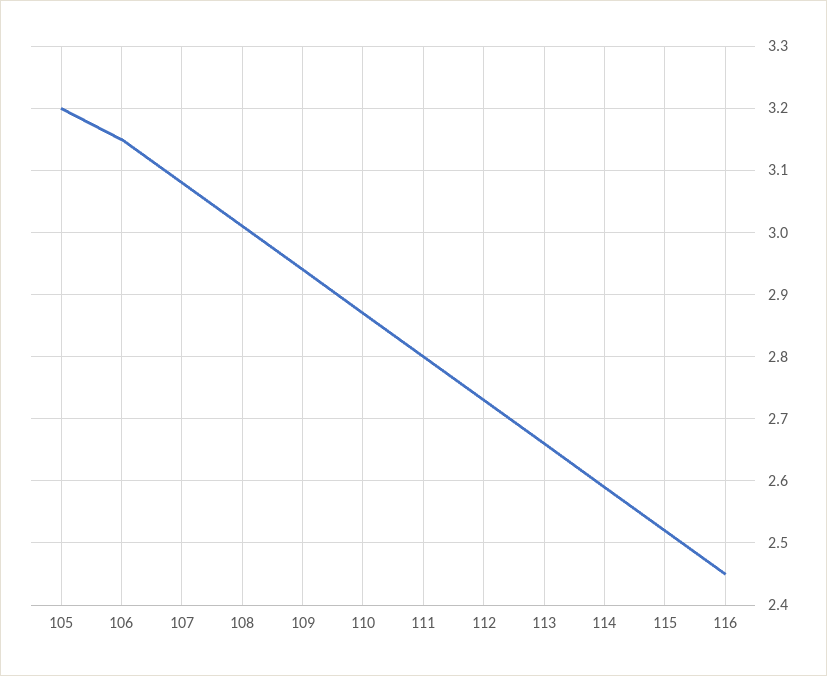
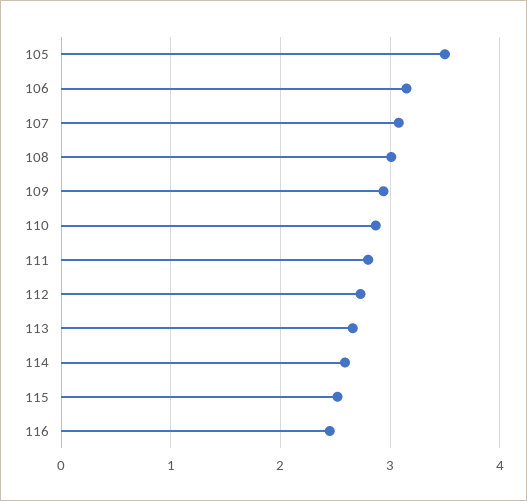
105: 3.2 -> 3.5

